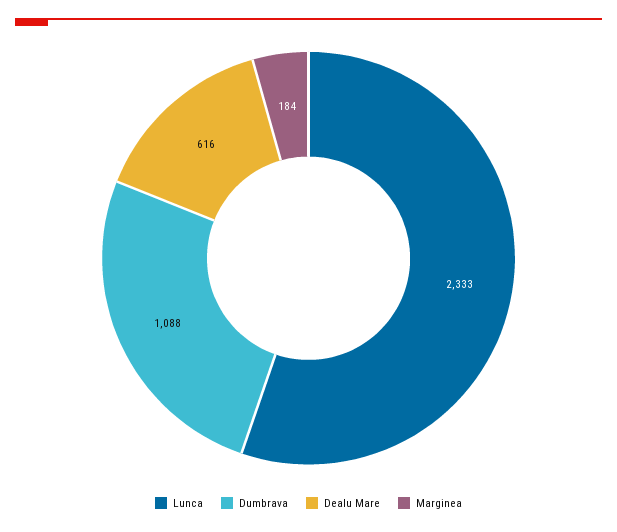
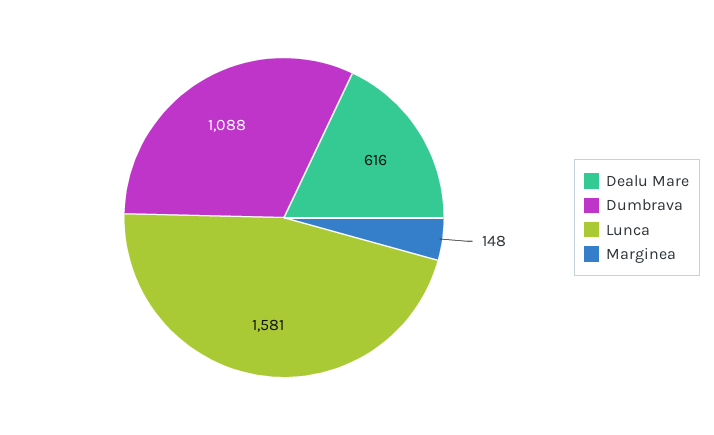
Lunca: 2333 -> 1581
Marginea: 184 -> 148

